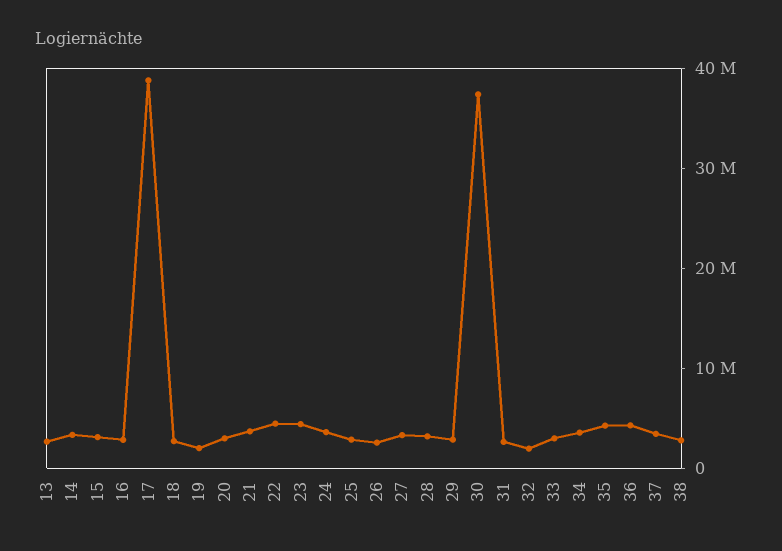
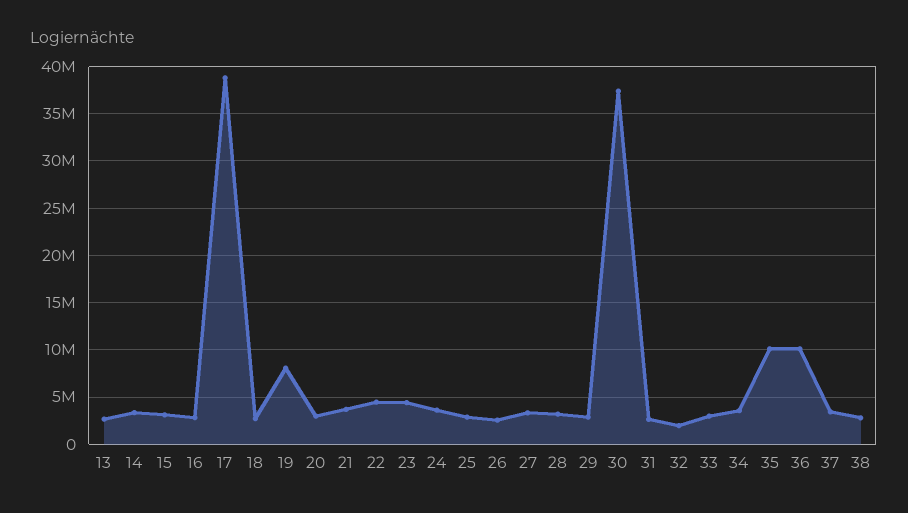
19: 2000000 -> 8000000
35: 4000000 -> 10000000
36: 4000000 -> 10000000

